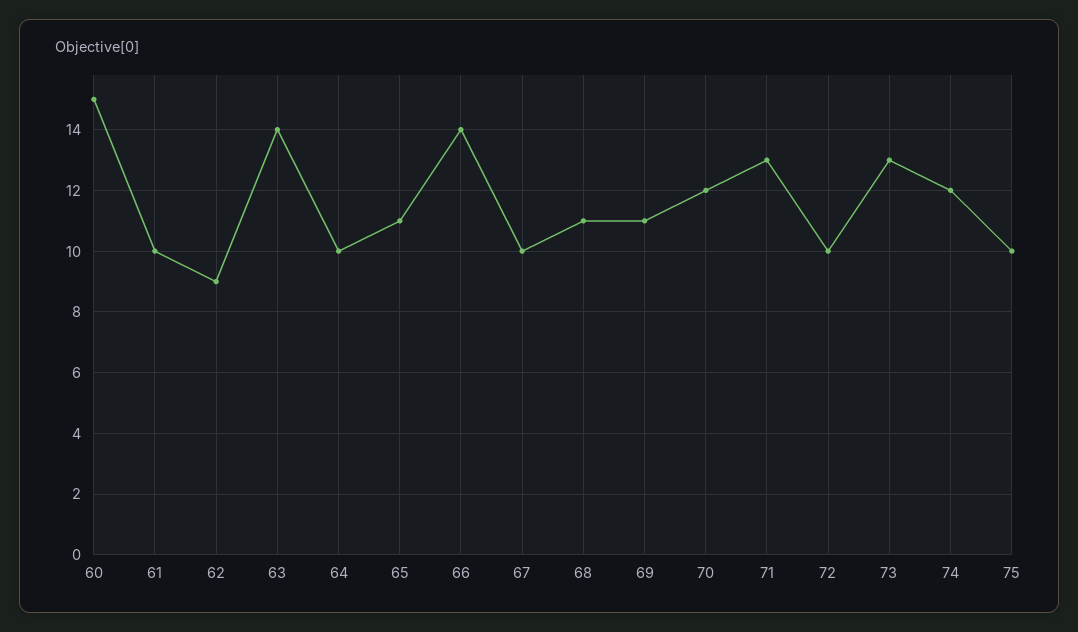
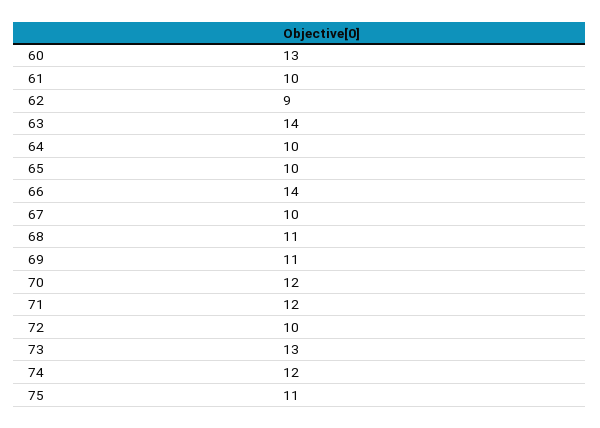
60: 15 -> 13
65: 11 -> 10
71: 13 -> 12
75: 10 -> 11

